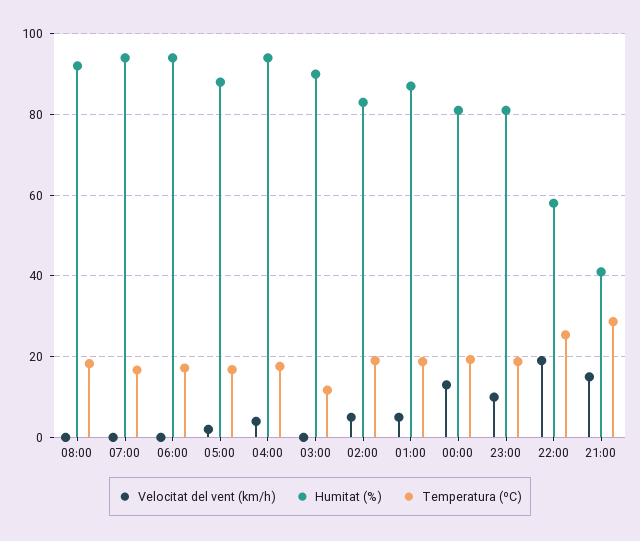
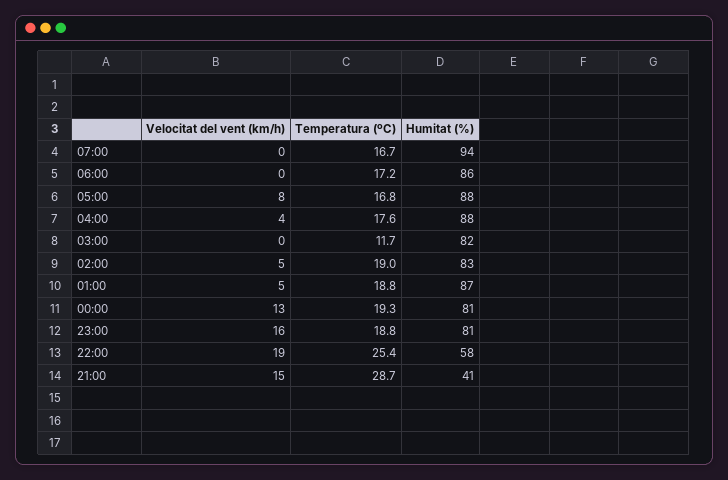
Velocitat del vent (km/h), 08:00: 0 -> none
Humitat (%), 08:00: 92 -> none
Temperatura (ºC), 08:00: 18 -> none
Humitat (%), 06:00: 94 -> 86
Velocitat del vent (km/h), 05:00: 2 -> 8
Humitat (%), 04:00: 94 -> 88
Humitat (%), 03:00: 90 -> 82
Velocitat del vent (km/h), 23:00: 10 -> 16

